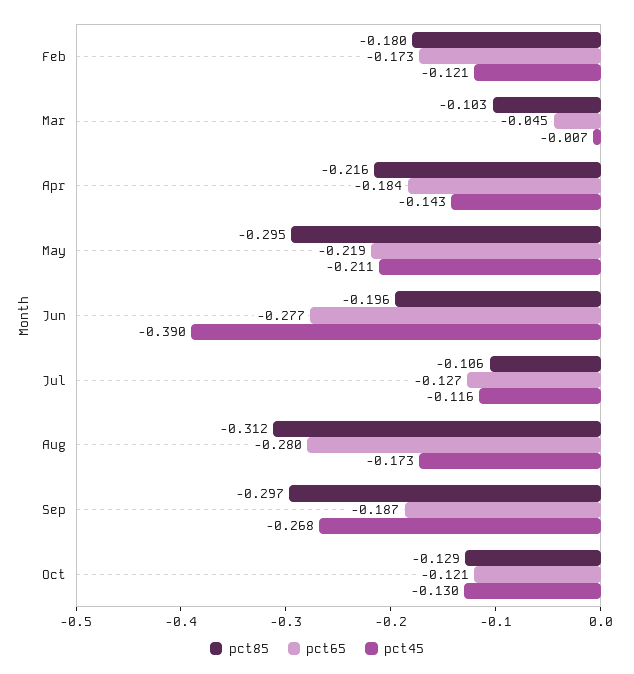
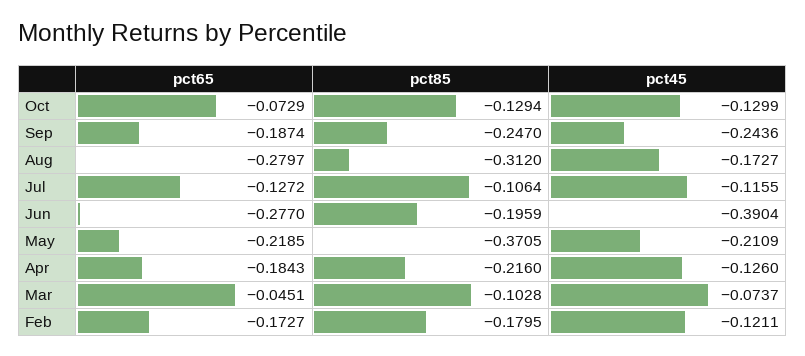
pct45, Mar: -0.007 -> -0.0737
pct45, Apr: -0.143 -> -0.126
pct85, May: -0.295 -> -0.3705
pct85, Sep: -0.297 -> -0.247
pct45, Sep: -0.268 -> -0.2436
pct65, Oct: -0.121 -> -0.0729

